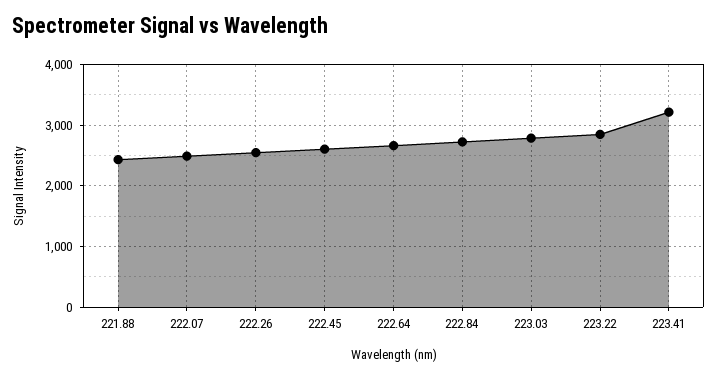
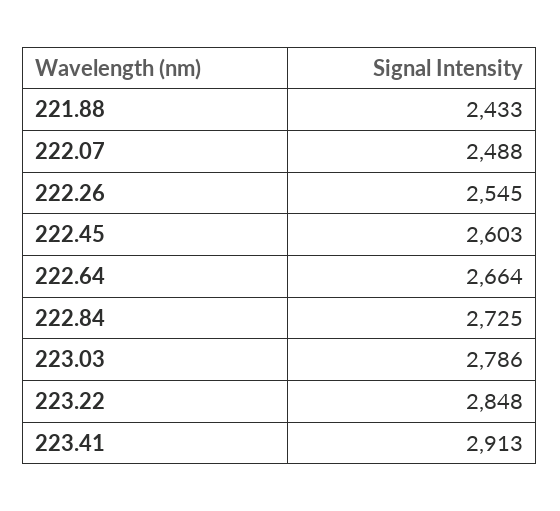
223.41: 3200 -> 2913

